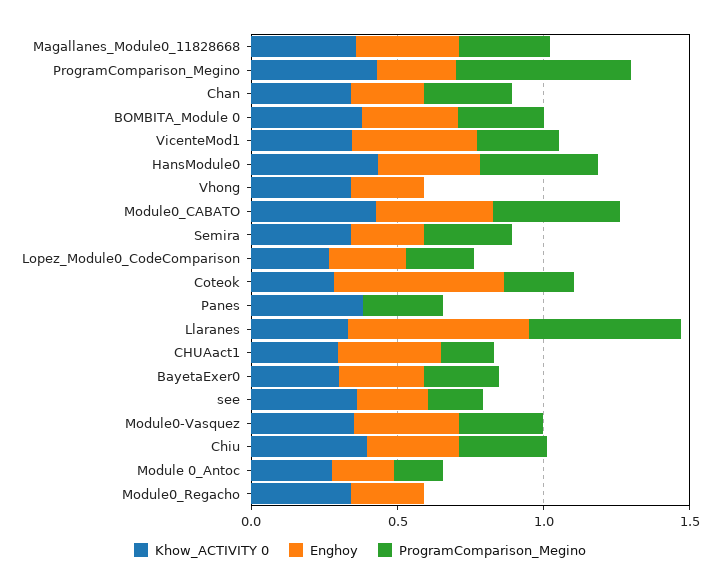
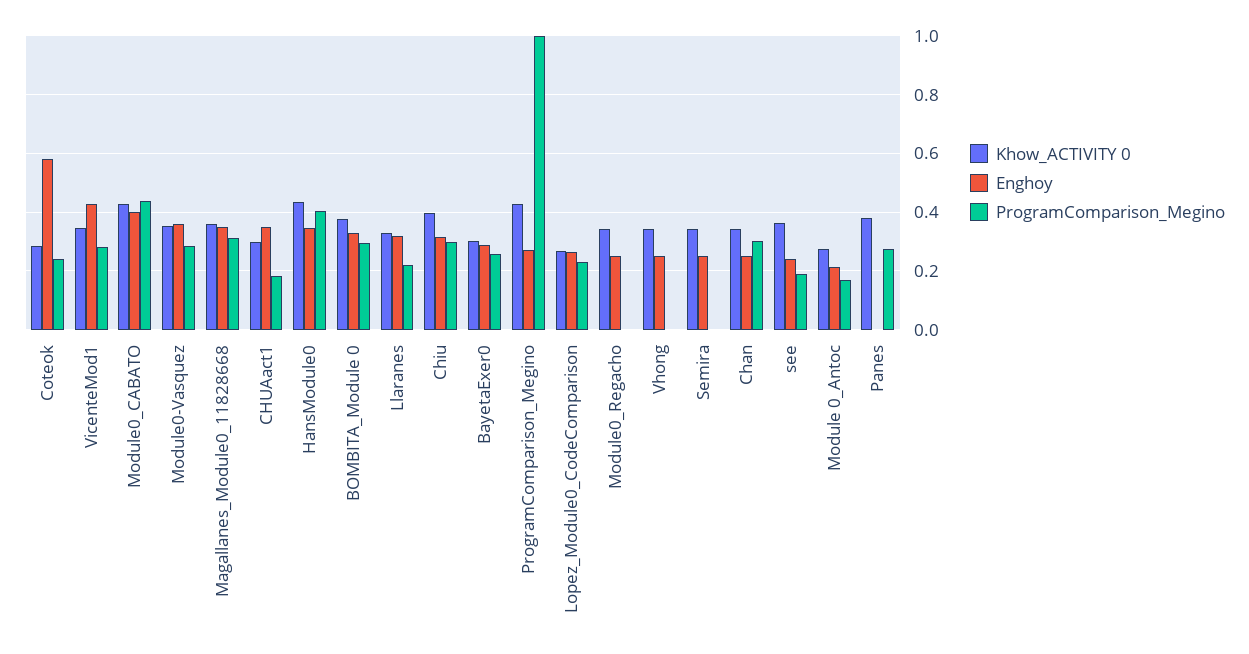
ProgramComparison_Megino, ProgramComparison_Megino: 0.6 -> 1
ProgramComparison_Megino, Semira: 0.3 -> 0
Enghoy, Llaranes: 0.6 -> 0.325
ProgramComparison_Megino, Llaranes: 0.5 -> 0.225

